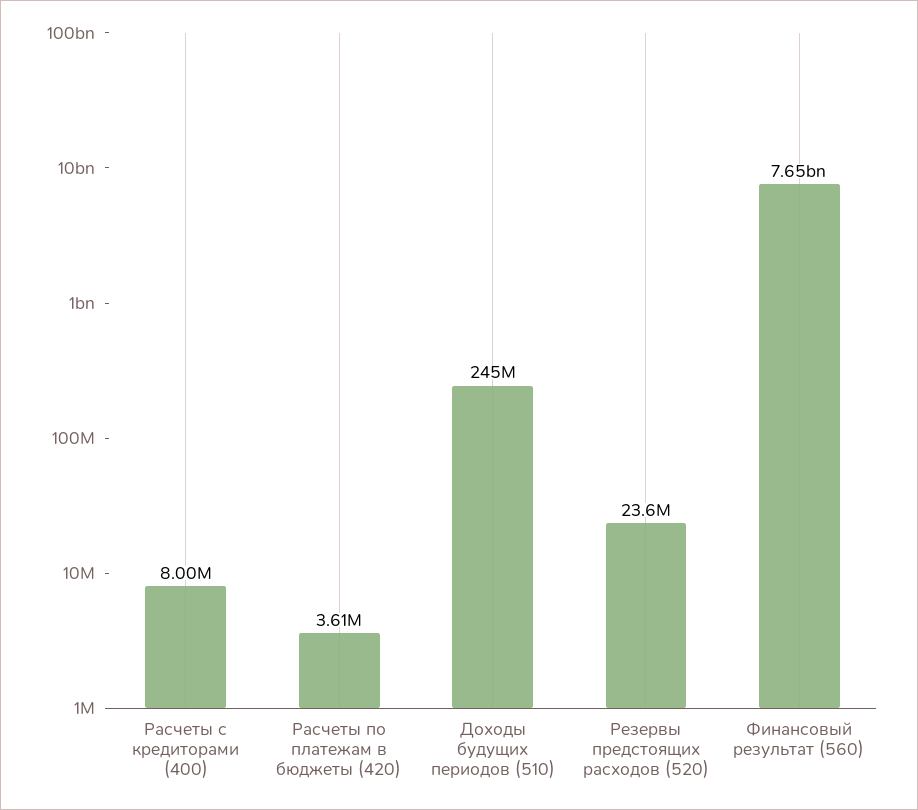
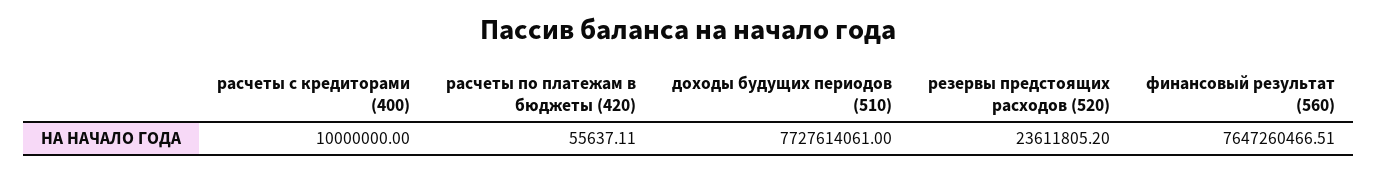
Расчеты с кредиторами (400): 8000000 -> 10000000
Расчеты по платежам в бюджеты (420): 3610000 -> 55637.11
Доходы будущих периодов (510): 245000000 -> 7727614061

